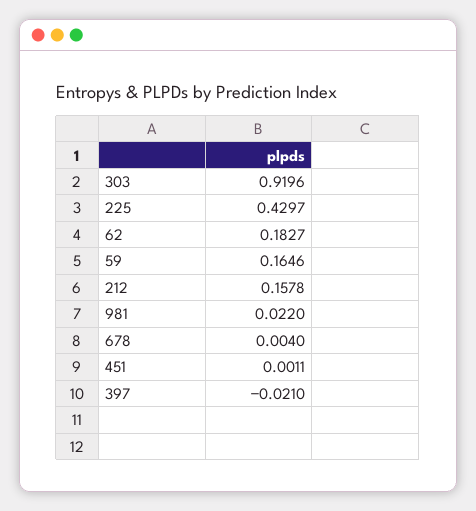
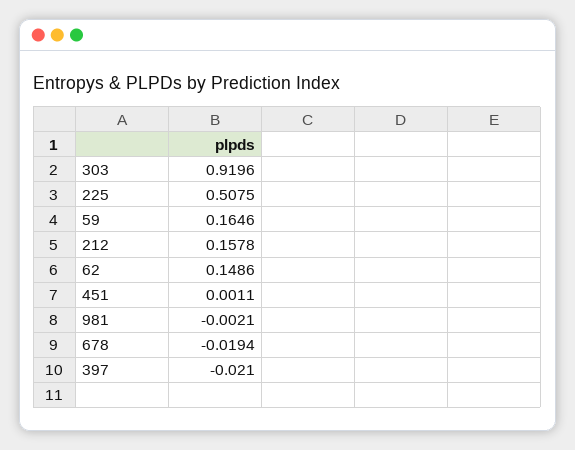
225: 0.4297 -> 0.5075
62: 0.1827 -> 0.1486
981: 0.022 -> -0.0021
678: 0.004 -> -0.0194

